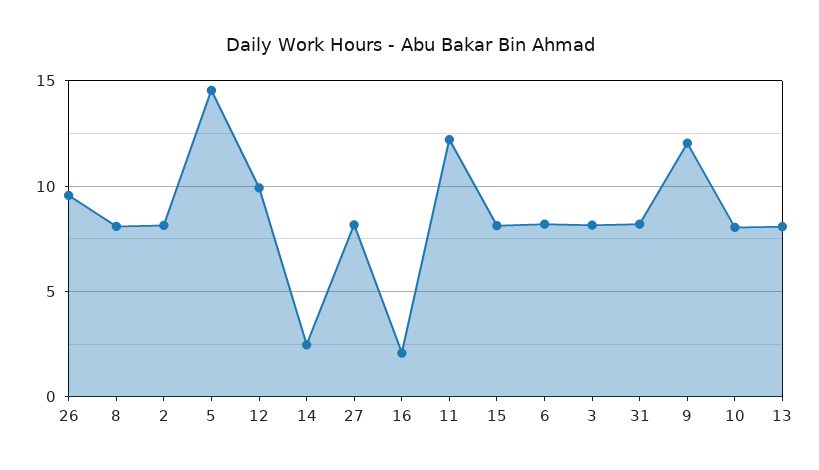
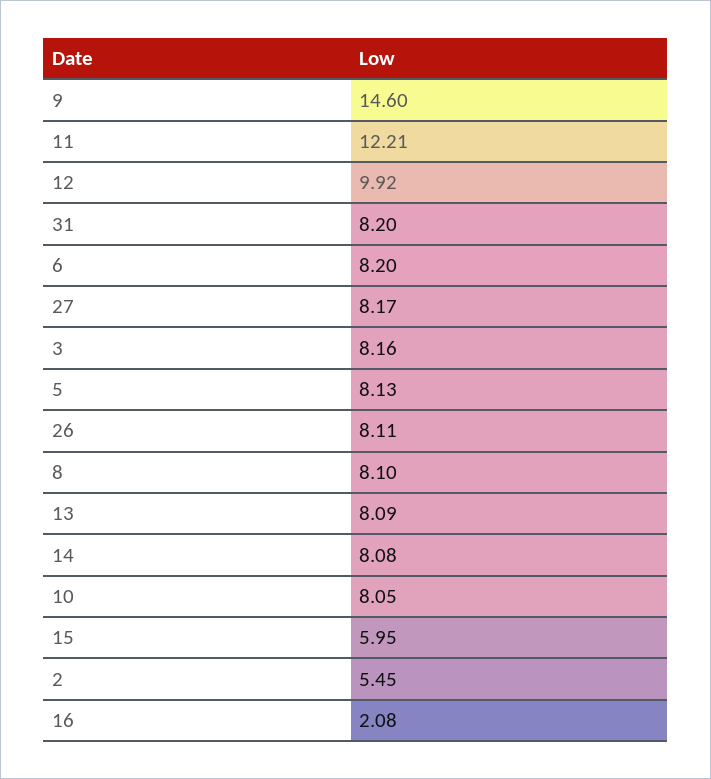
26: 9.5 -> 8.11
2: 8 -> 5.45
5: 14.5 -> 8.13
14: 2.5 -> 8.08
15: 8 -> 5.95
9: 12 -> 14.6

